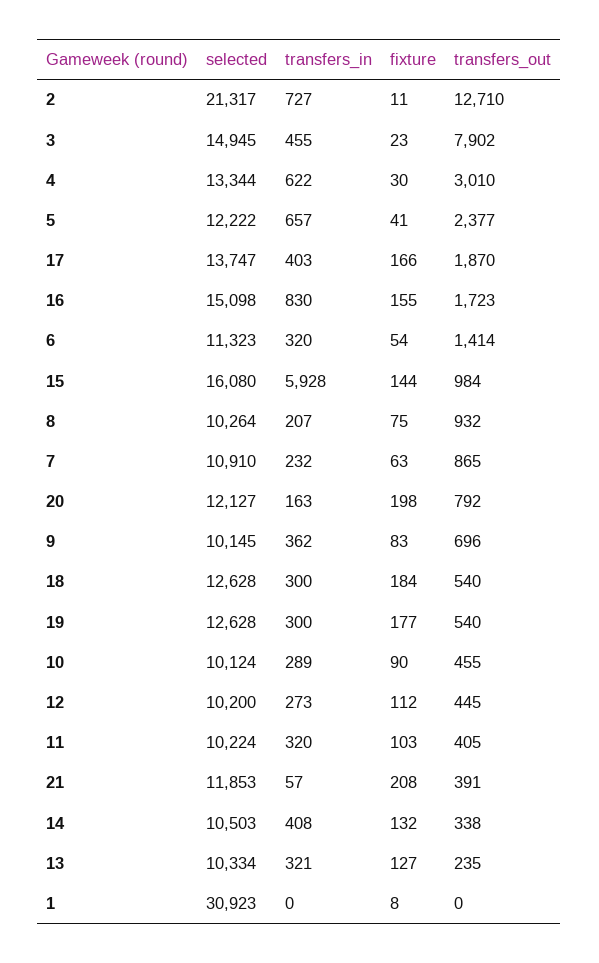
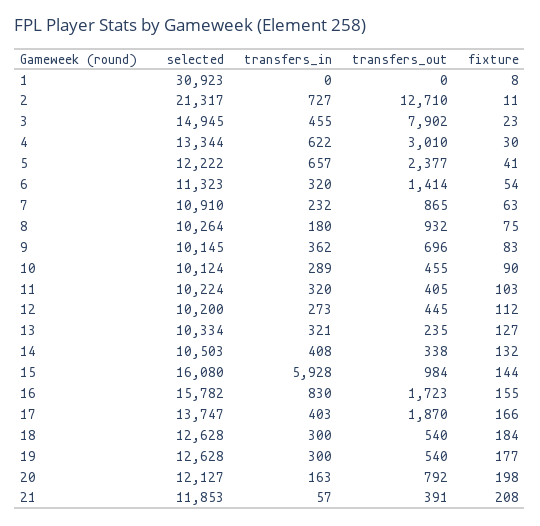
selected, 16: 15098 -> 15782
transfers_in, 8: 207 -> 180

